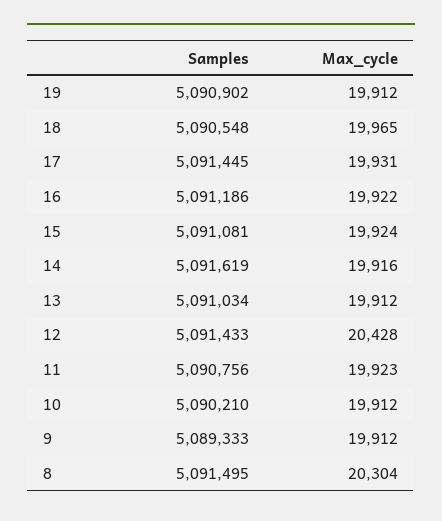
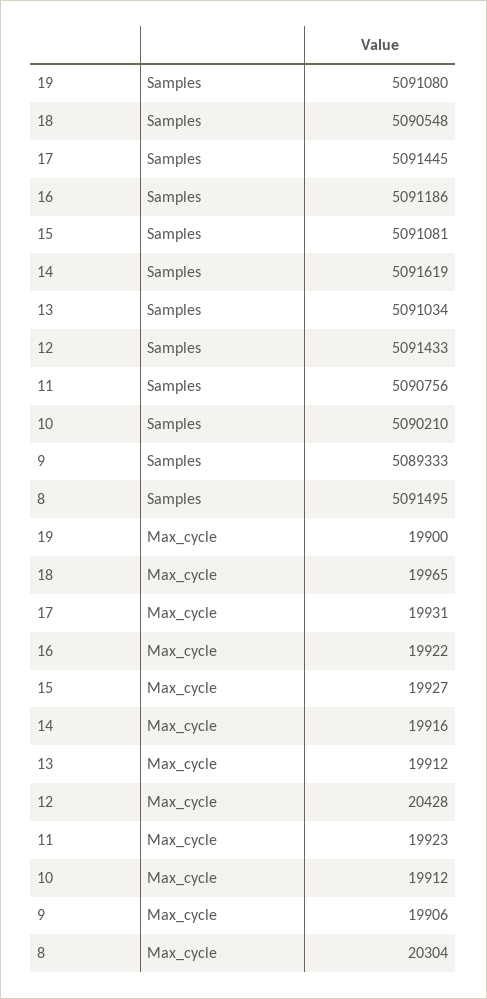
Samples, 19: 5090902 -> 5091080
Max_cycle, 19: 19912 -> 19900
Max_cycle, 15: 19924 -> 19927
Max_cycle, 9: 19912 -> 19906

